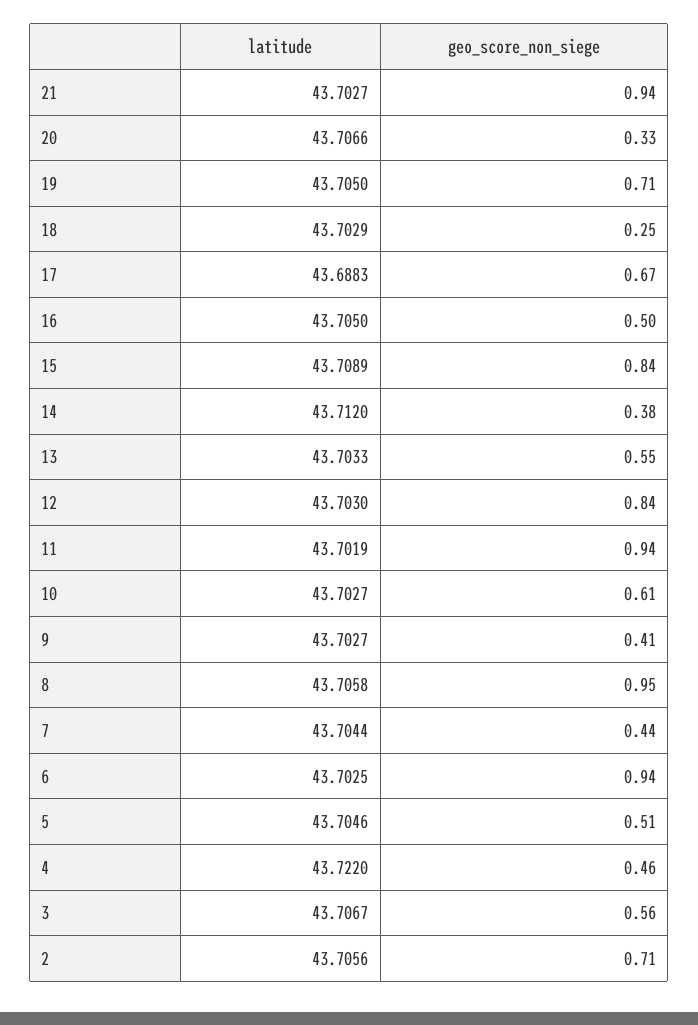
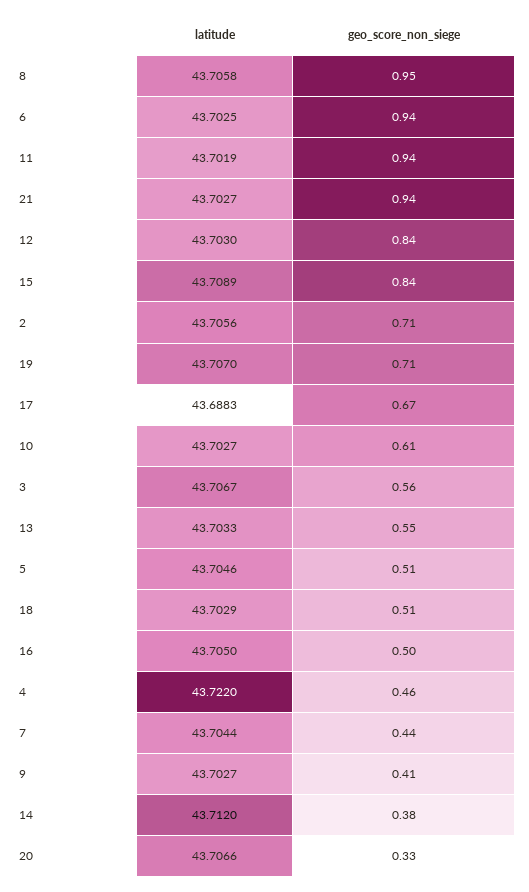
latitude, 19: 43.705 -> 43.707
geo_score_non_siege, 18: 0.25 -> 0.51

